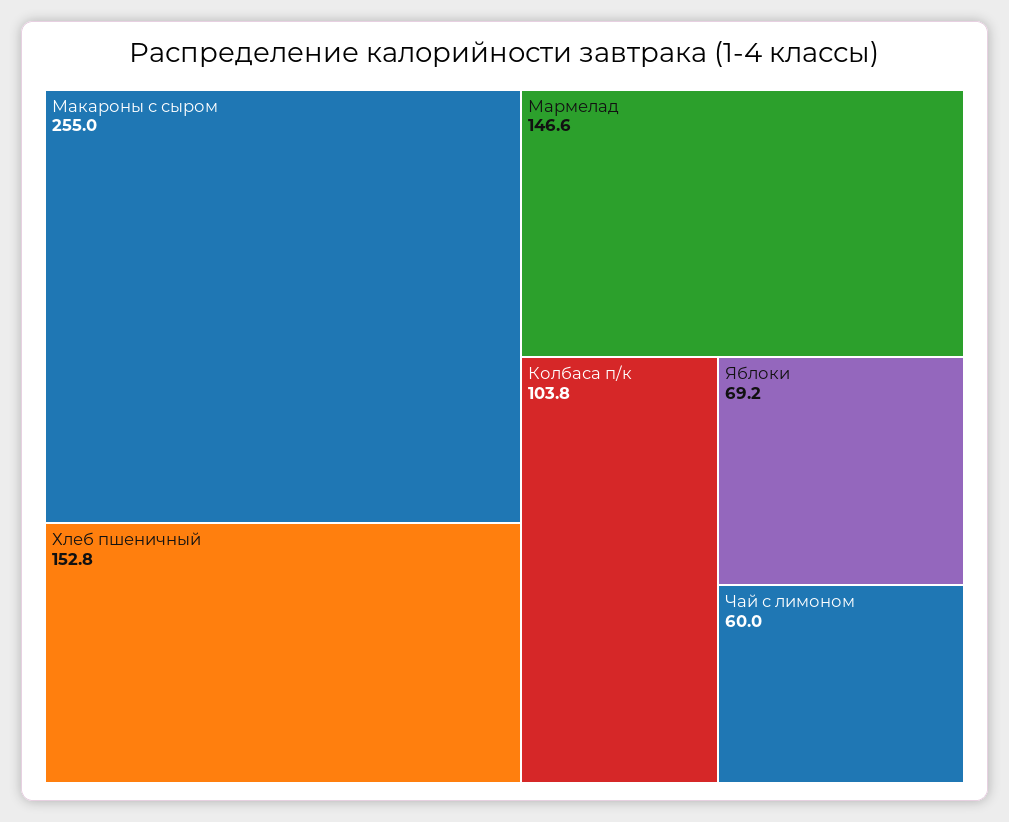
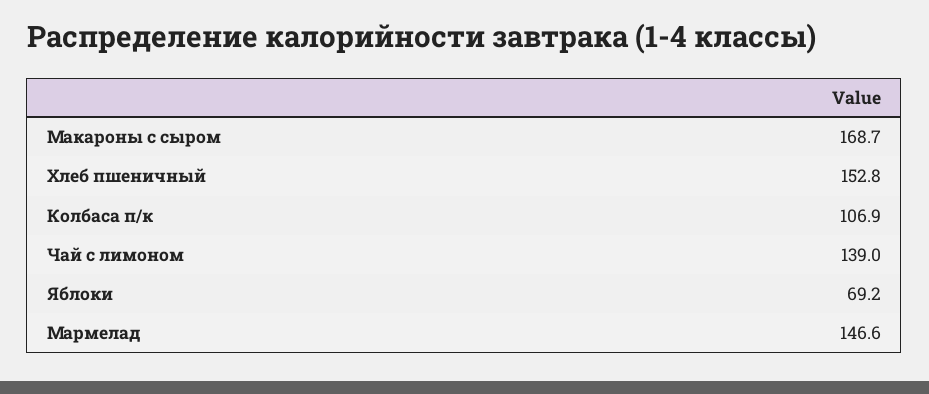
Макароны с сыром: 255 -> 168.7
Колбаса п/к: 103.8 -> 106.9
Чай с лимоном: 60 -> 139

